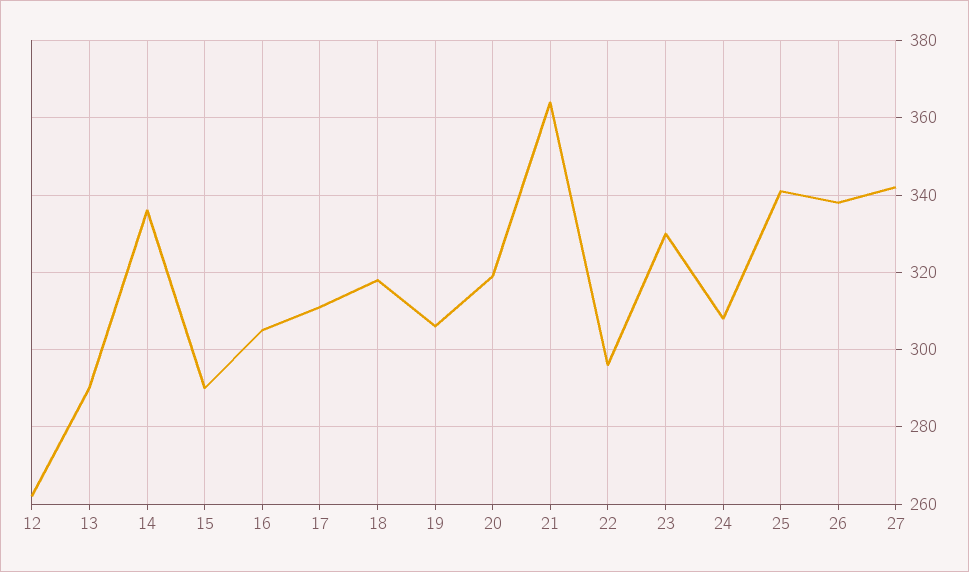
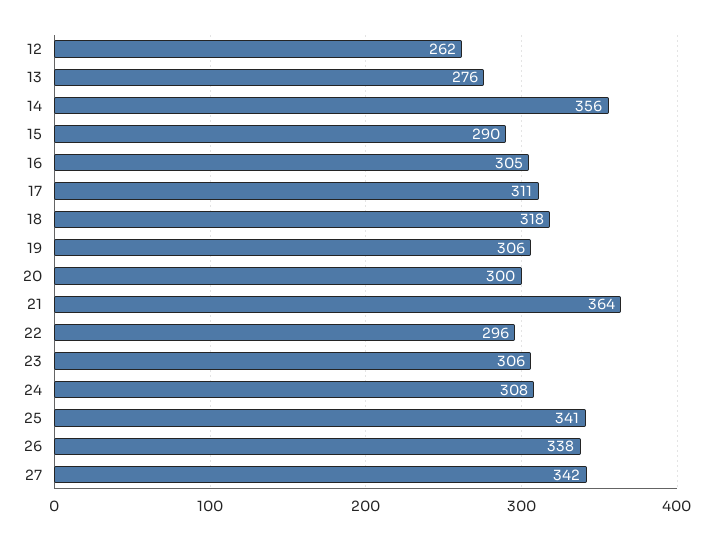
13: 290 -> 276
14: 335 -> 356
20: 320 -> 300
23: 330 -> 306

